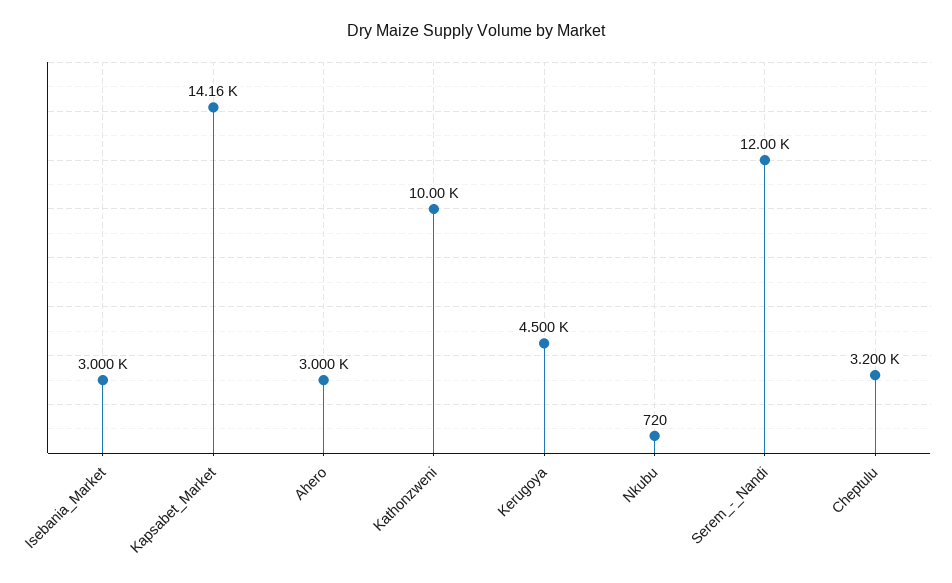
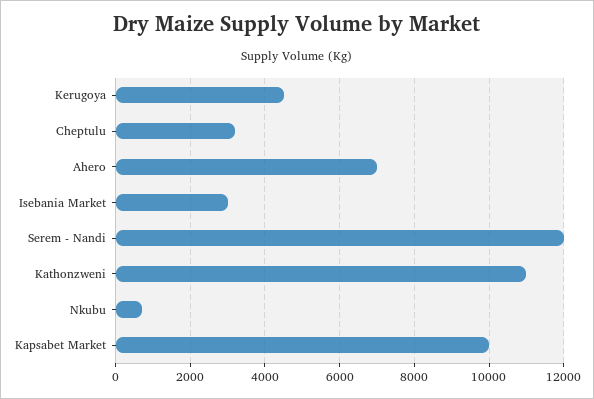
Kapsabet_Market: 14160 -> 10000
Ahero: 3000 -> 7000
Kathonzweni: 10000 -> 11000

